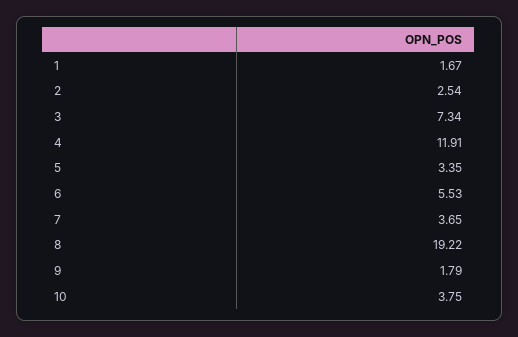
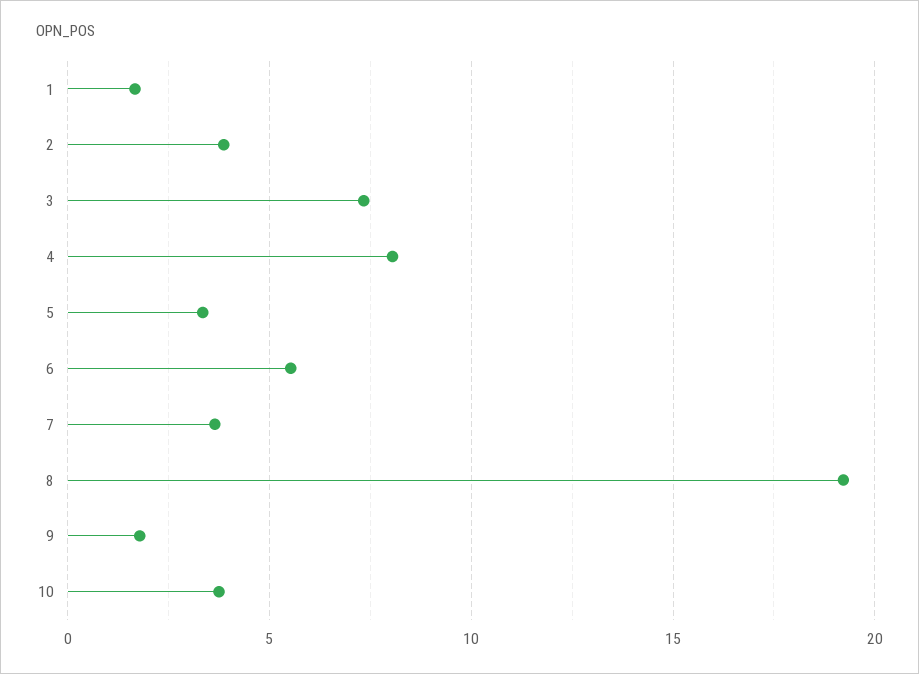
2: 2.54 -> 4
4: 11.91 -> 8

